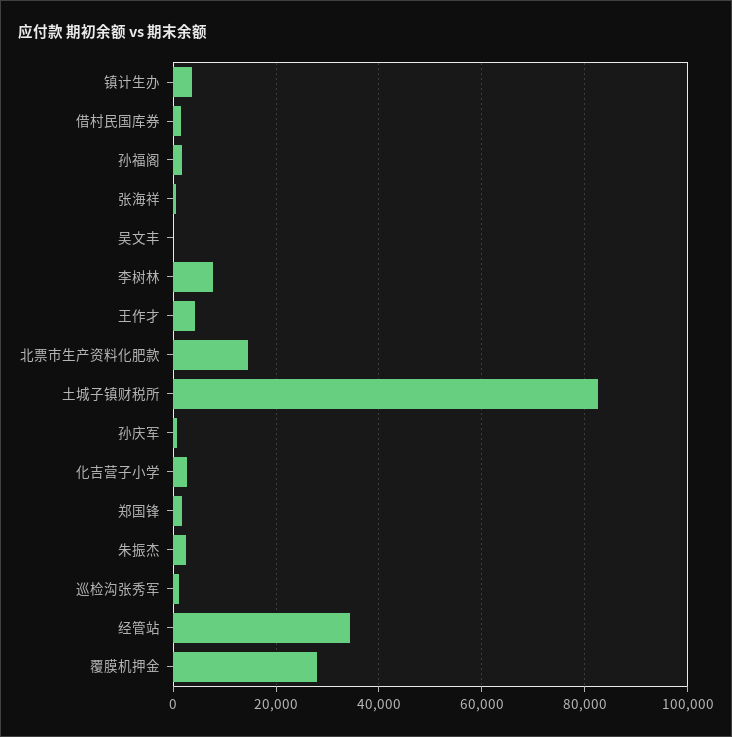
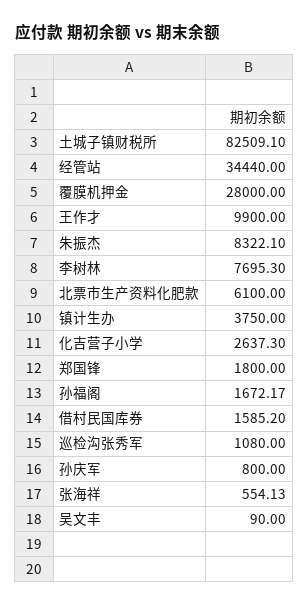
王作才: 4000 -> 9900
北票市生产资料化肥款: 14000 -> 6100
朱振杰: 2000 -> 8322.1

